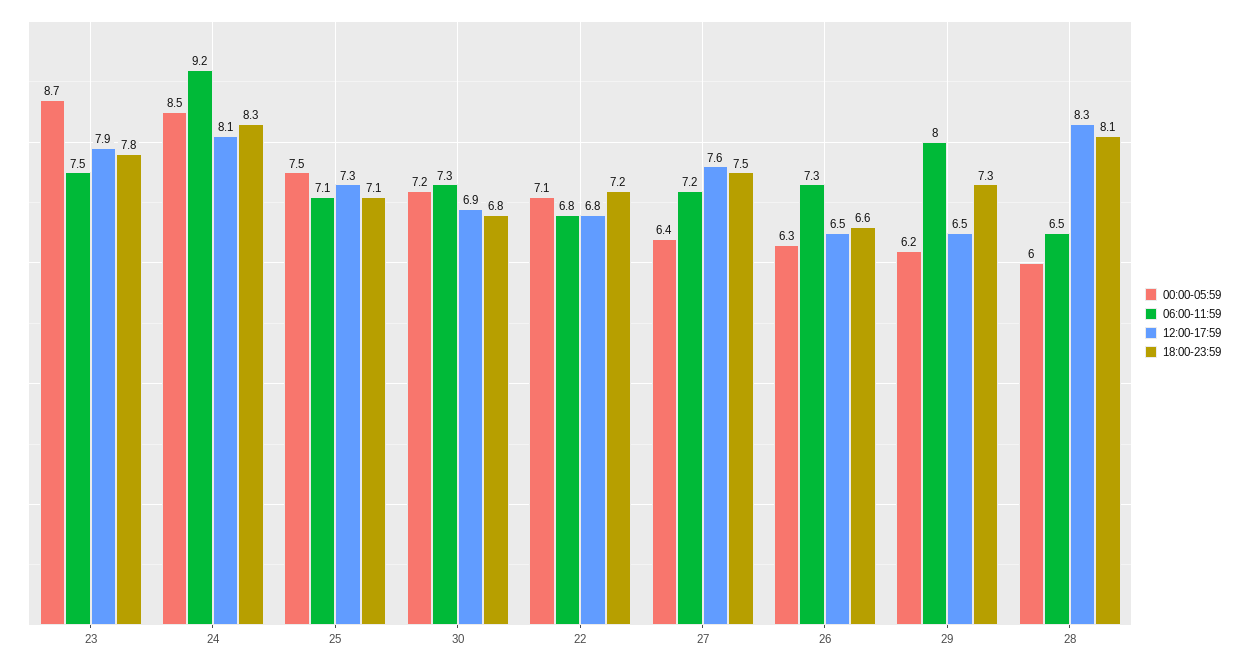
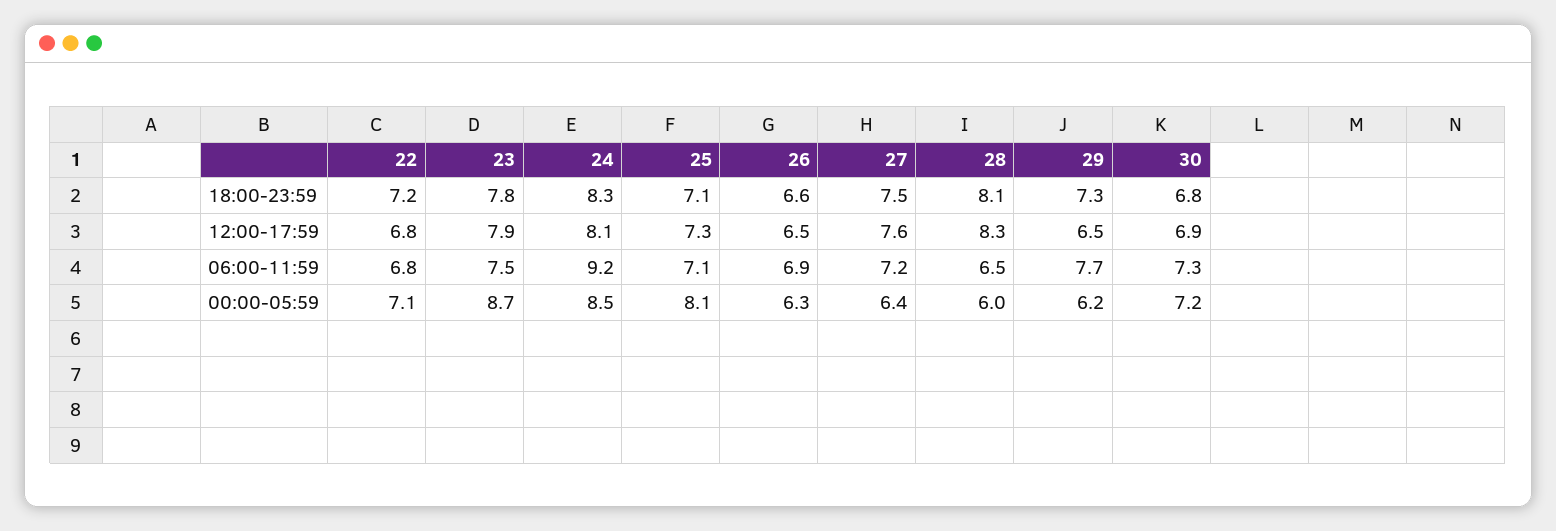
00:00-05:59, 25: 7.5 -> 8.1
06:00-11:59, 26: 7.3 -> 6.9
06:00-11:59, 29: 8 -> 7.7

